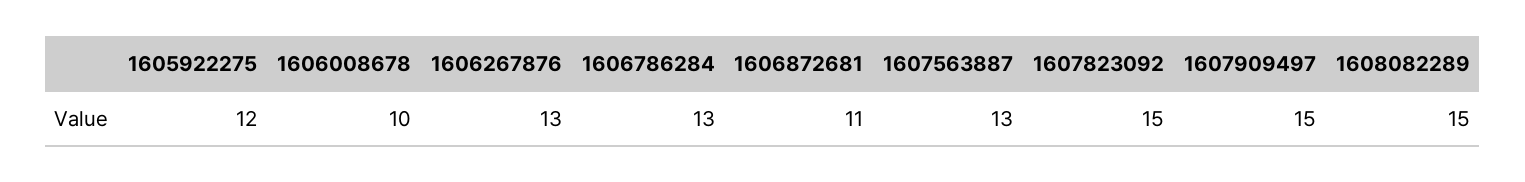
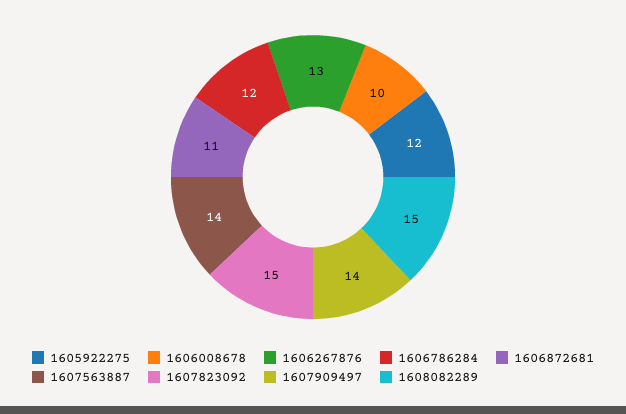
1606786284: 13 -> 12
1607563887: 13 -> 14
1607909497: 15 -> 14

